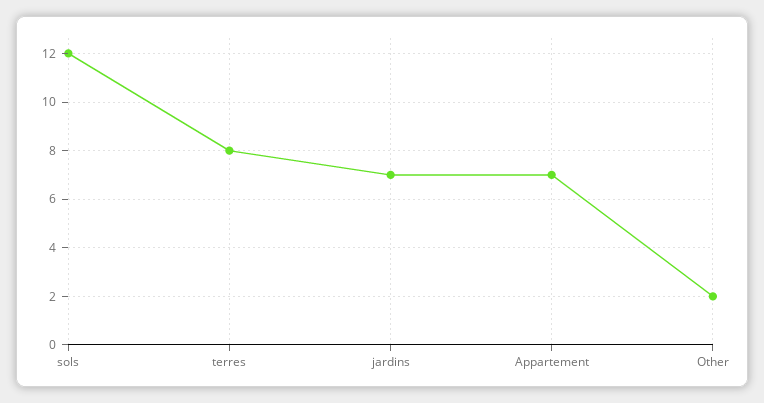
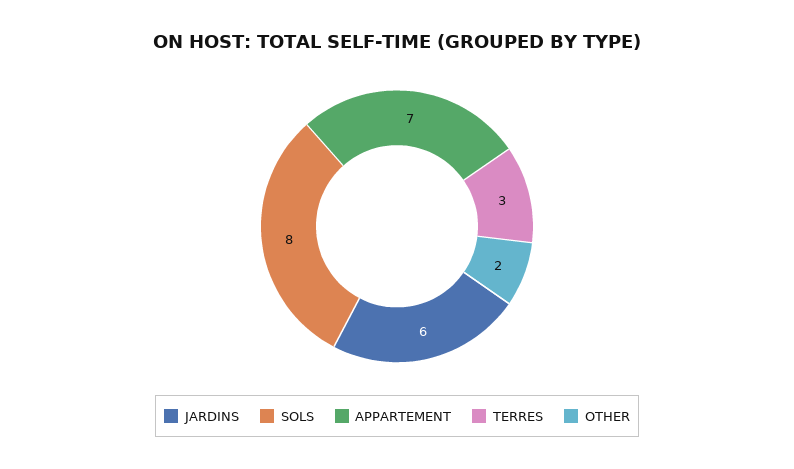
sols: 12 -> 8
terres: 8 -> 3
jardins: 7 -> 6

